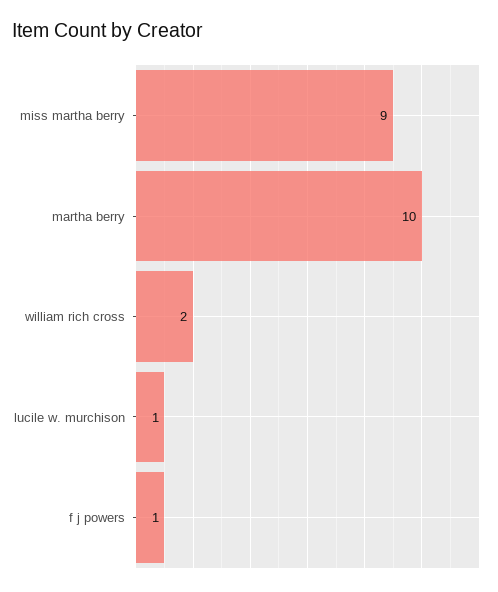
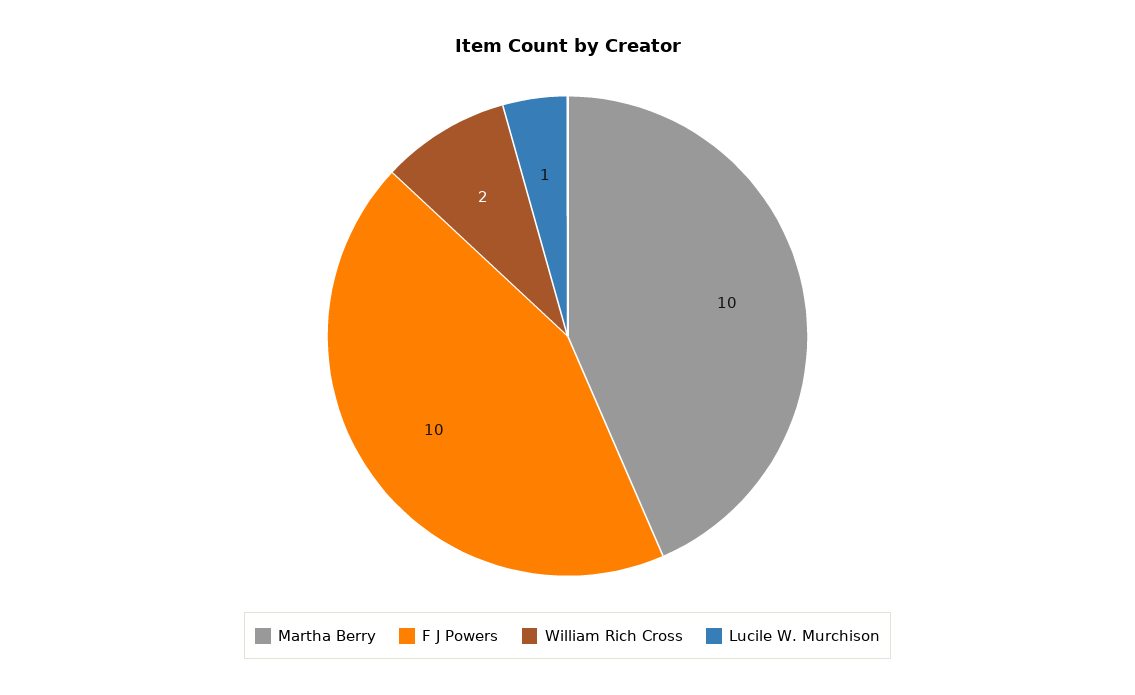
miss martha berry: 9 -> none
f j powers: 1 -> 10

